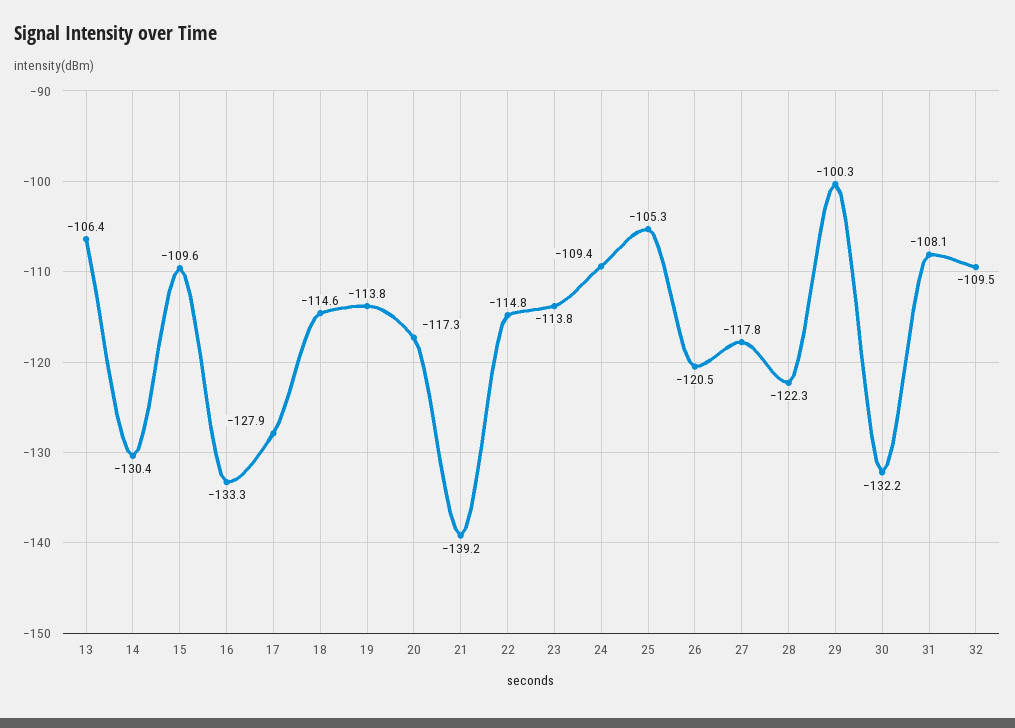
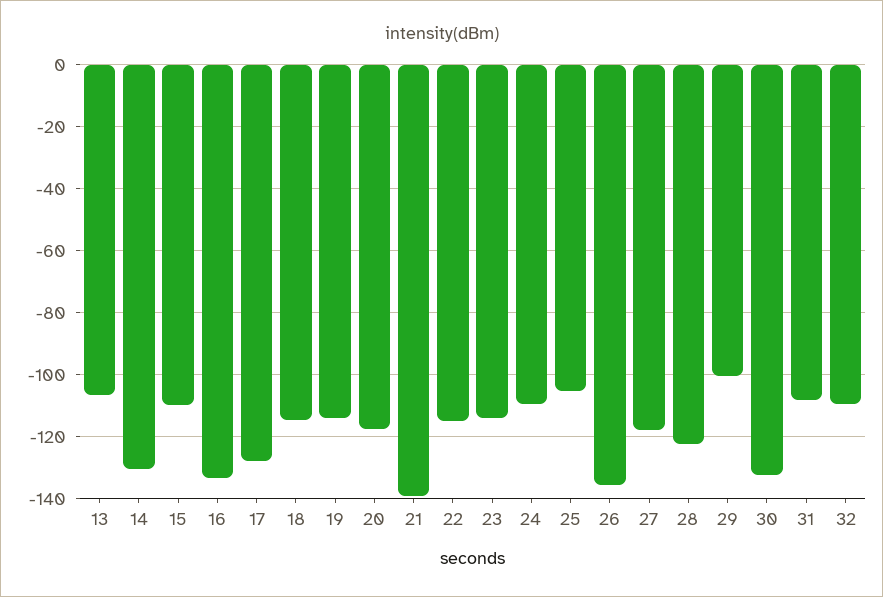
26: -120.5 -> -136

